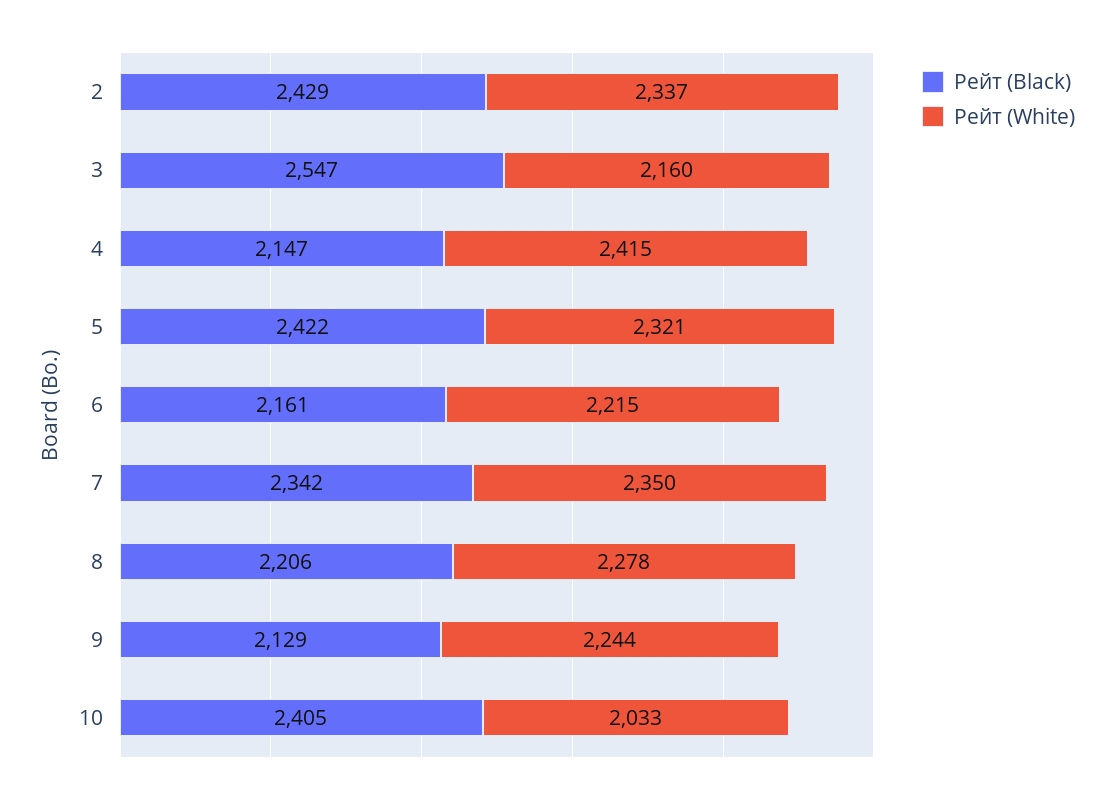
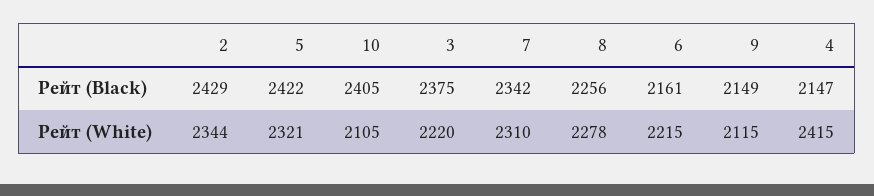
Рейт (White), 2: 2337 -> 2344
Рейт (Black), 3: 2547 -> 2375
Рейт (White), 3: 2160 -> 2220
Рейт (White), 7: 2350 -> 2310
Рейт (Black), 8: 2206 -> 2256
Рейт (Black), 9: 2129 -> 2149
Рейт (White), 9: 2244 -> 2115
Рейт (White), 10: 2033 -> 2105

